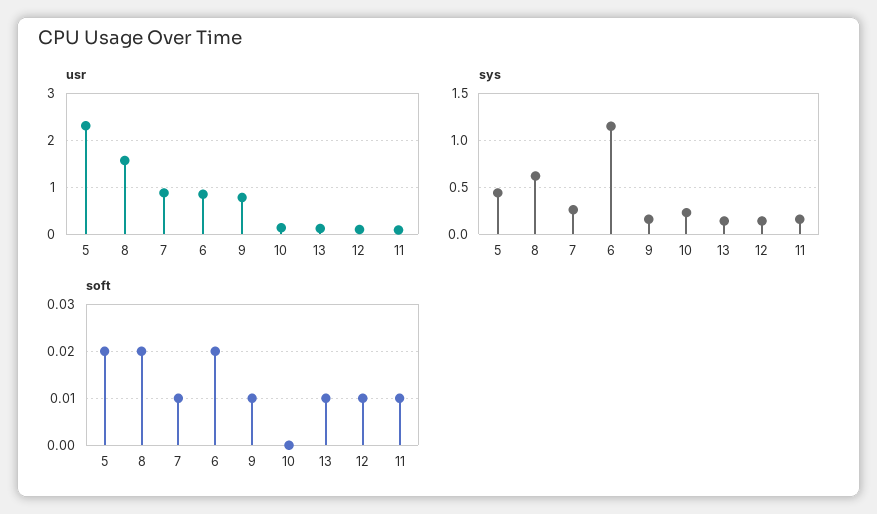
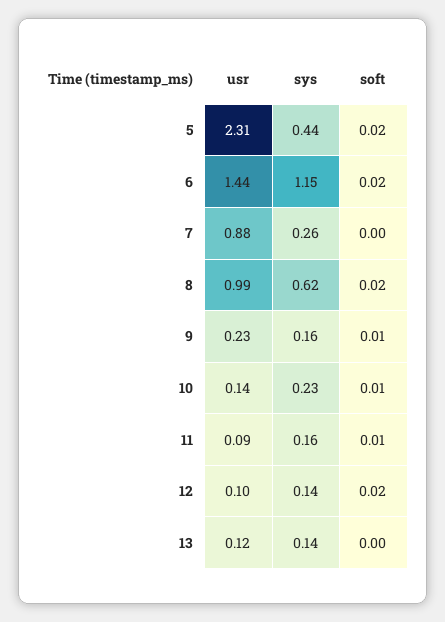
usr, 8: 1.6 -> 0.99
usr, 6: 0.8 -> 1.44
usr, 9: 0.8 -> 0.23
soft, 7: 0.01 -> 0
soft, 10: 0 -> 0.01
soft, 13: 0.01 -> 0
soft, 12: 0.01 -> 0.02

